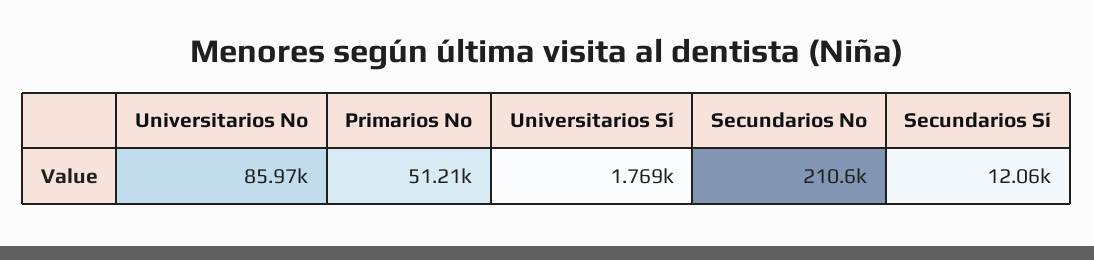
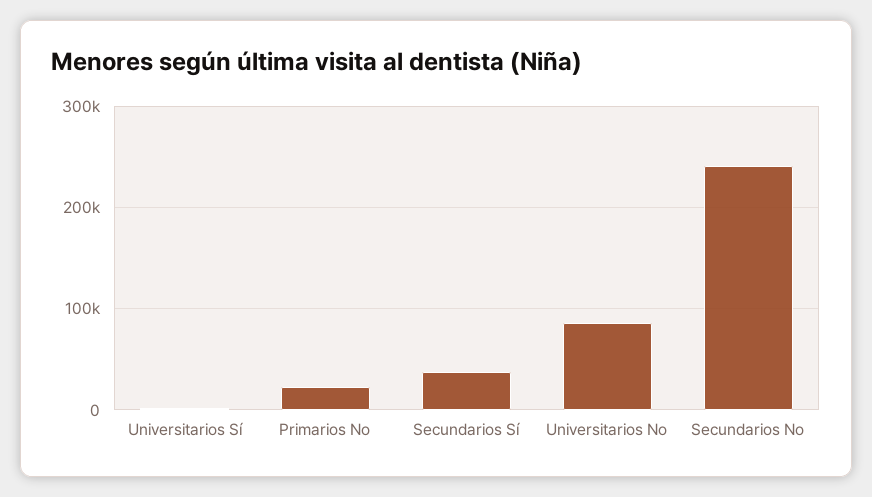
Primarios No: 51210 -> 20000
Secundarios No: 210600 -> 240000
Secundarios Sí: 12060 -> 40000

